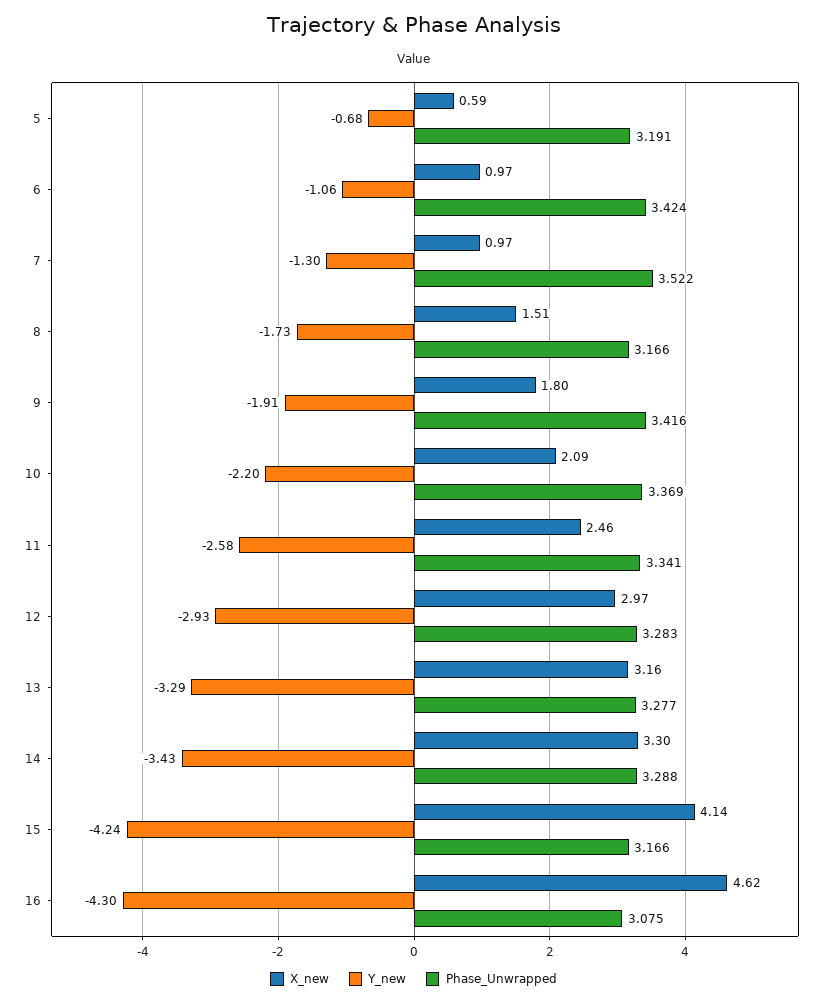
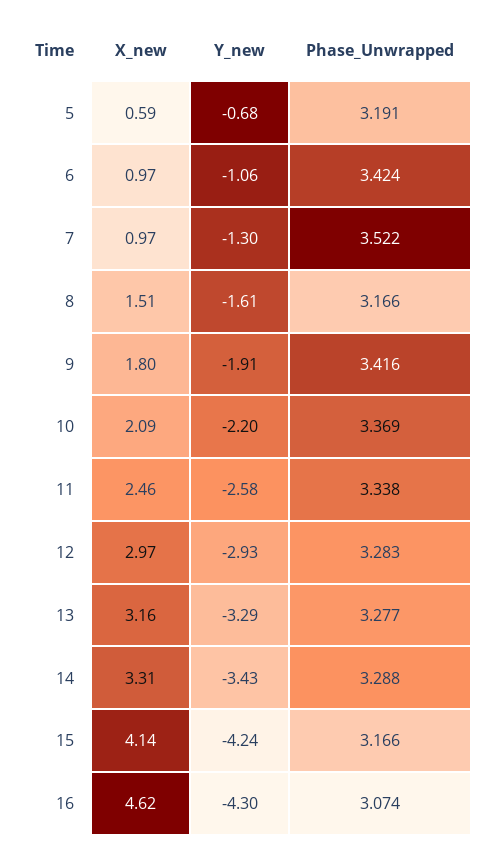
Y_new, 8: -1.73 -> -1.61
Phase_Unwrapped, 11: 3.341 -> 3.338
X_new, 14: 3.3 -> 3.31
Phase_Unwrapped, 16: 3.075 -> 3.074

